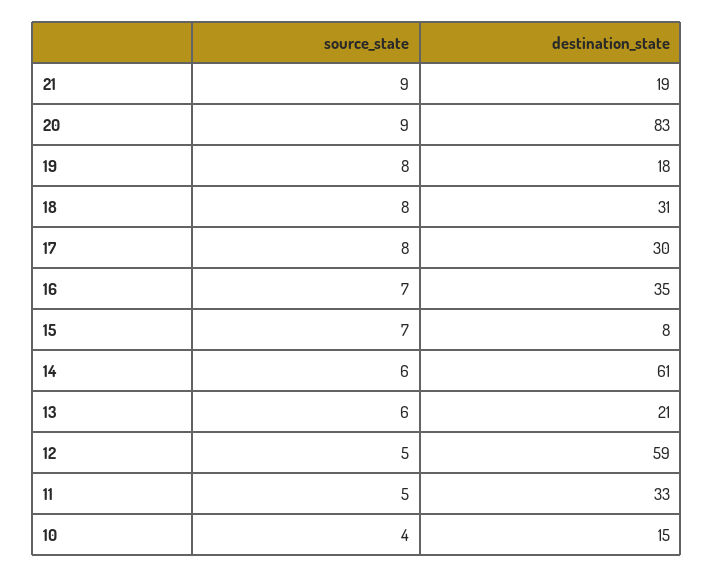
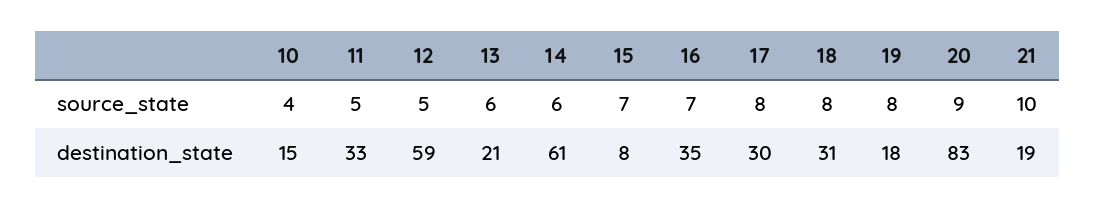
source_state, 21: 9 -> 10

